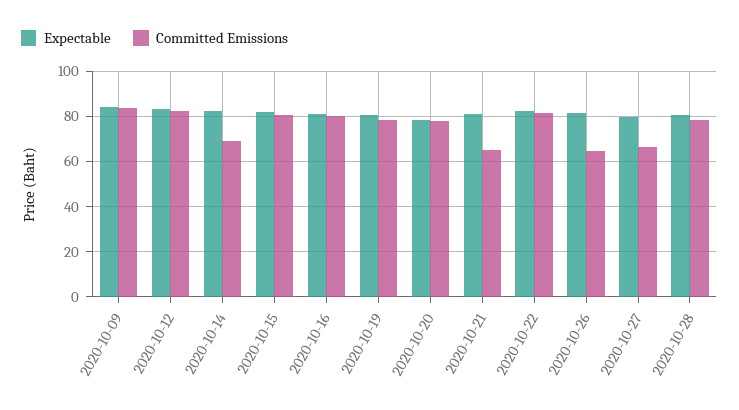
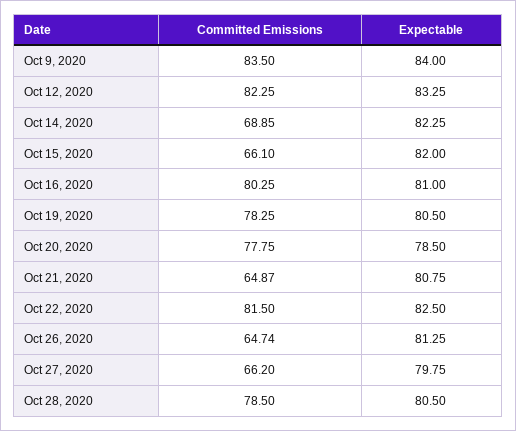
Committed Emissions, 2020-10-15: 80 -> 66.1

